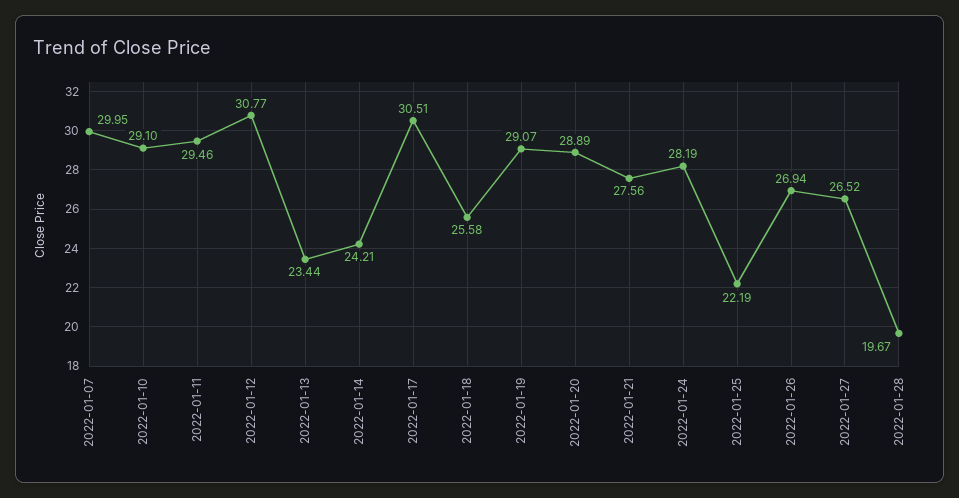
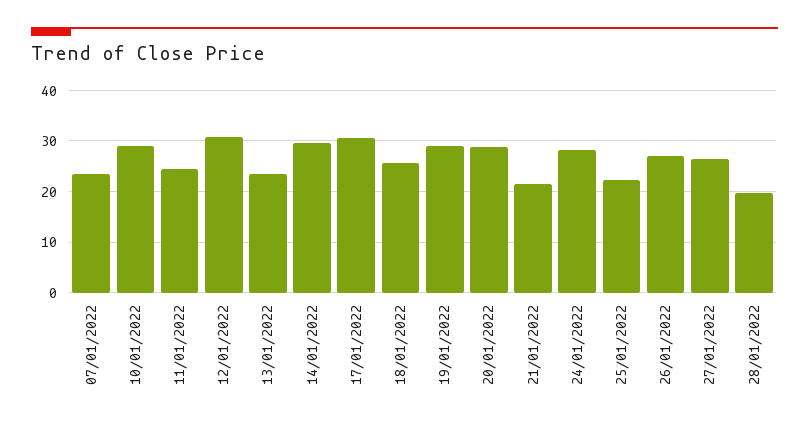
2022-01-07: 29.95 -> 24
2022-01-11: 29.46 -> 24
2022-01-14: 24.21 -> 30
2022-01-21: 27.56 -> 22

